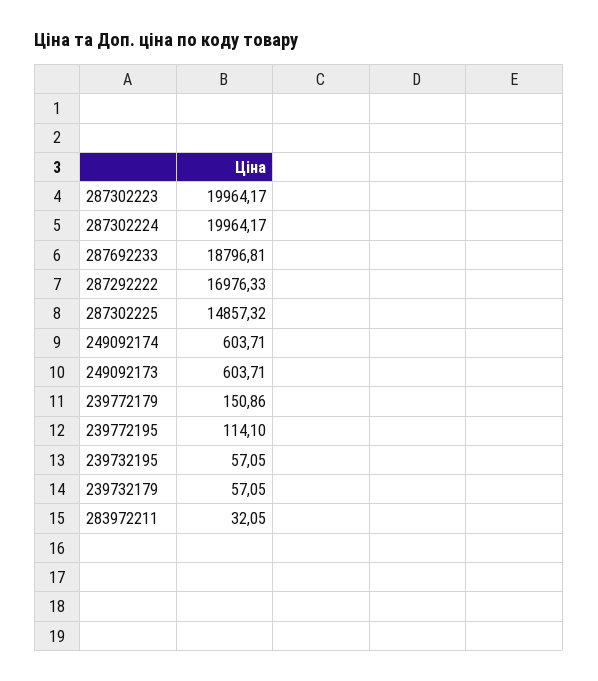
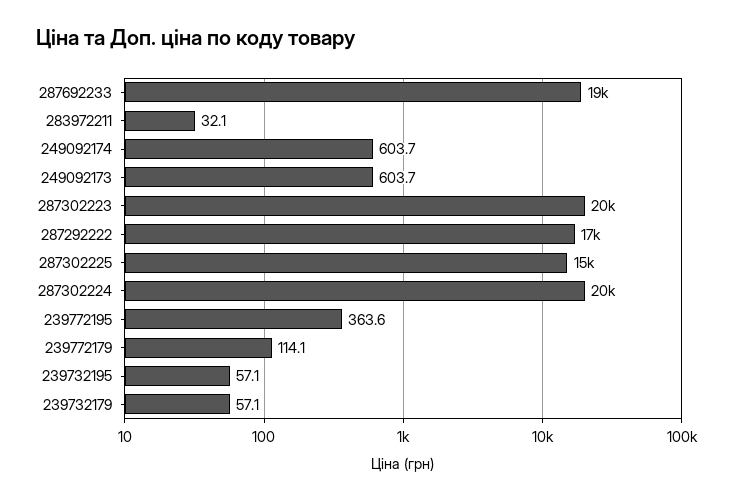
239772179: 150.86 -> 114.1
239772195: 114.1 -> 363.6

